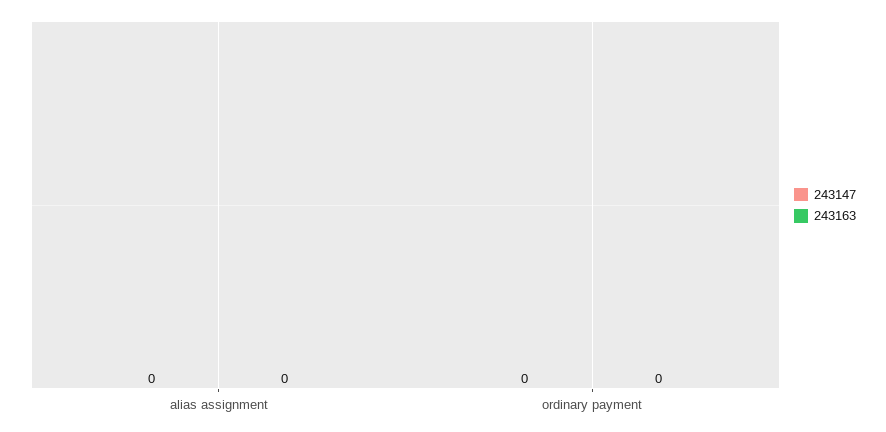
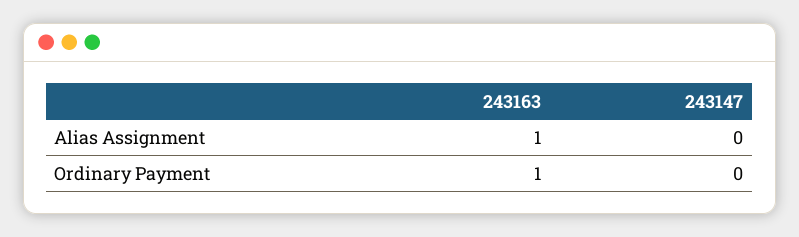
243163, alias assignment: 0 -> 1
243163, ordinary payment: 0 -> 1

